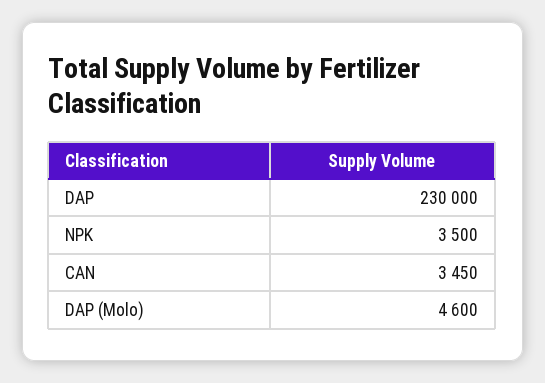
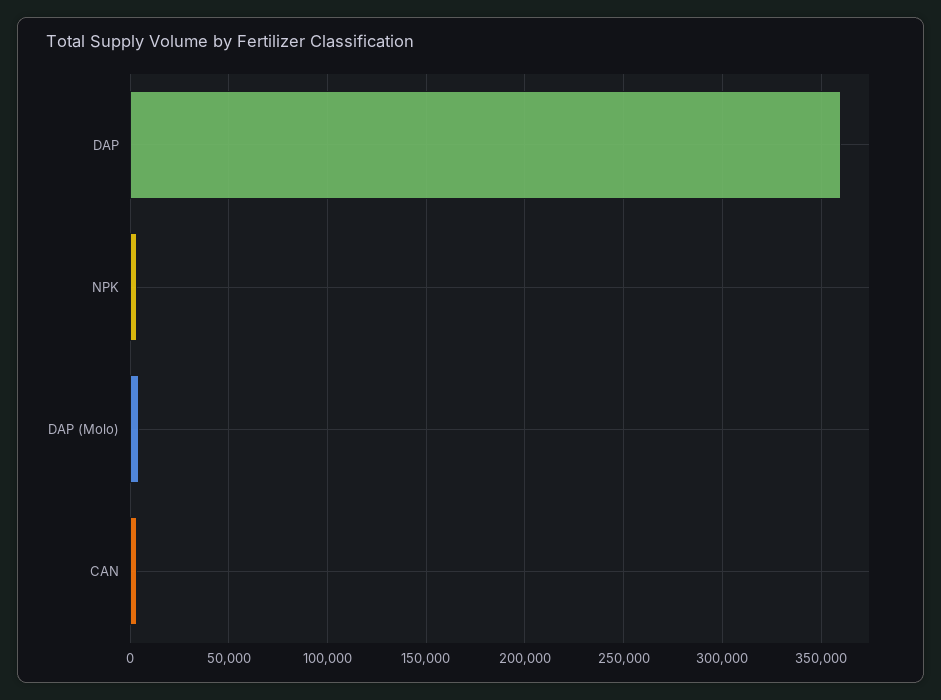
DAP: 230000 -> 360000

